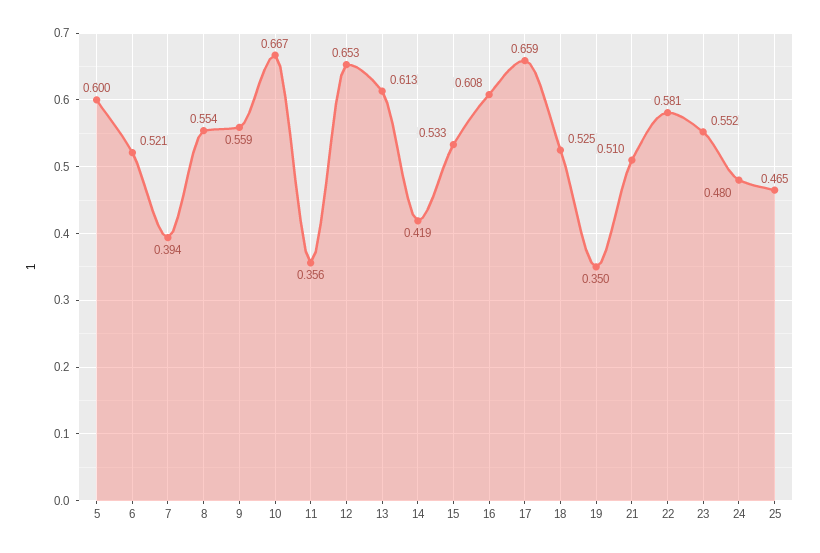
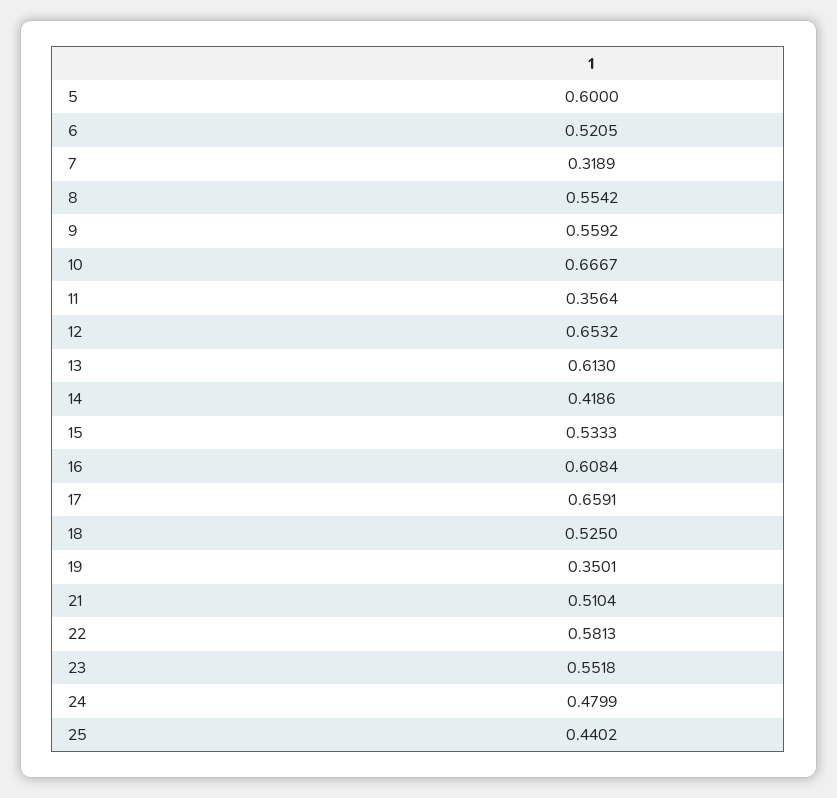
7: 0.394 -> 0.3189
25: 0.465 -> 0.4402

